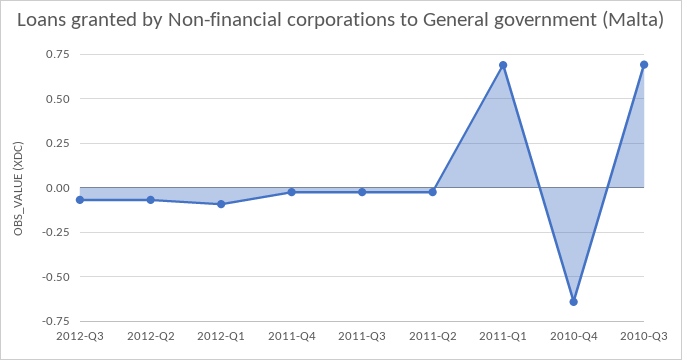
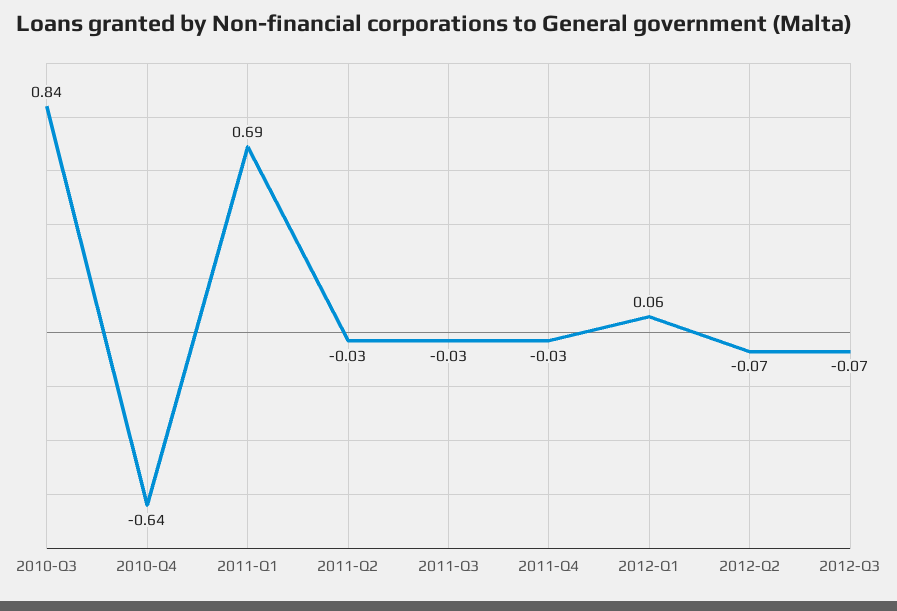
2012-Q1: -0.1 -> 0.06
2010-Q3: 0.7 -> 0.84

